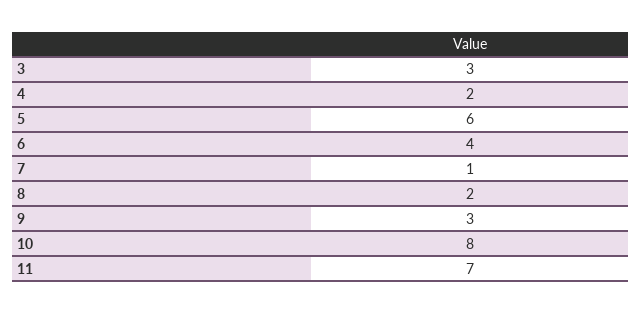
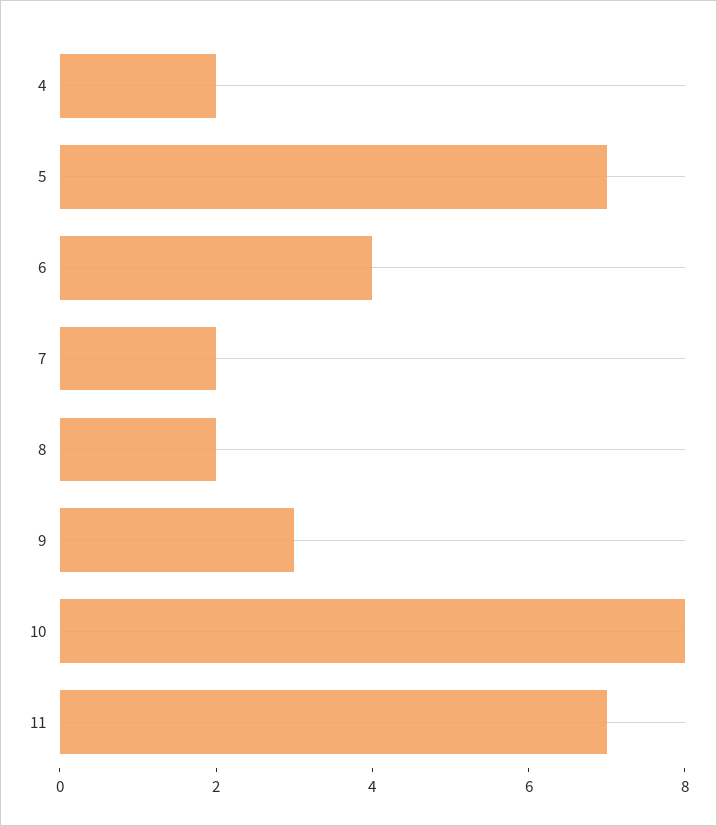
3: 3 -> none
5: 6 -> 7
7: 1 -> 2

